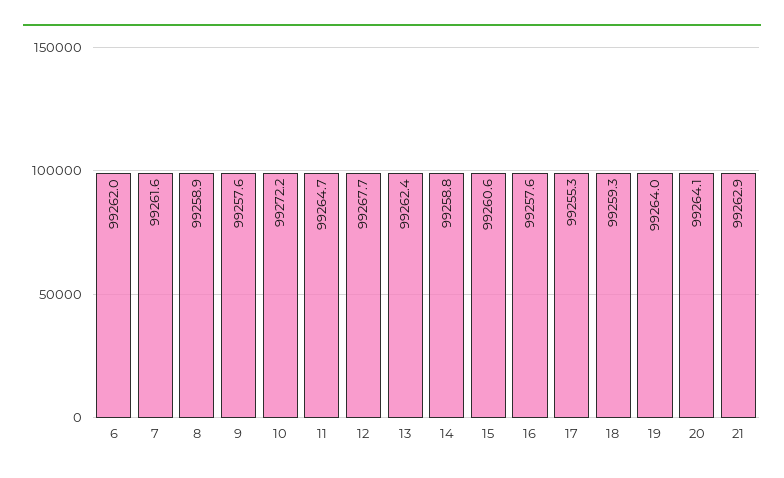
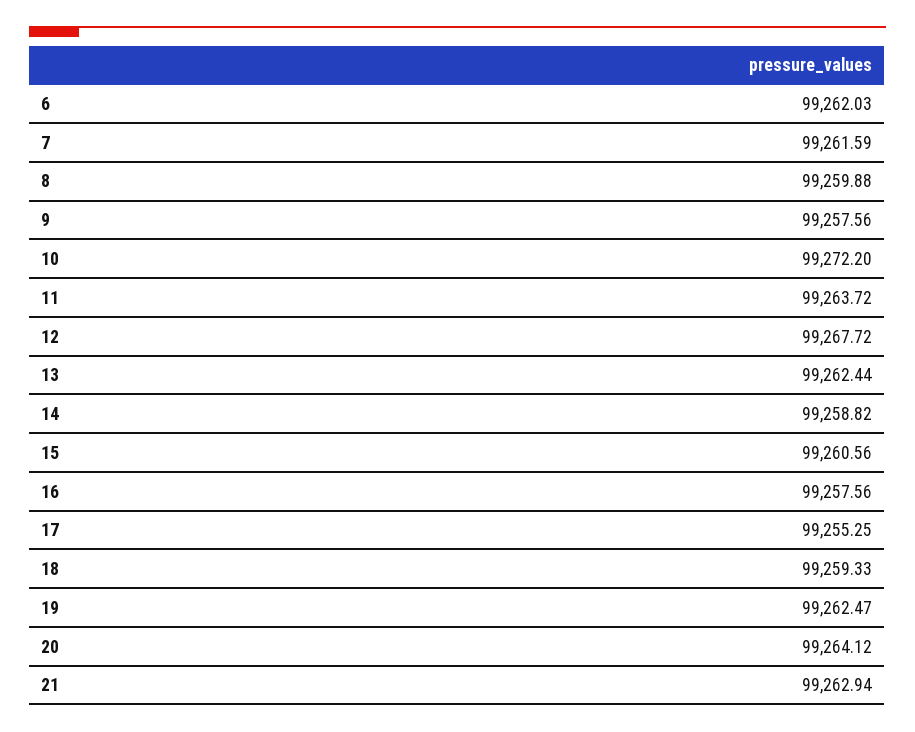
8: 99258.9 -> 99259.88
11: 99264.7 -> 99263.72
19: 99264 -> 99262.47

